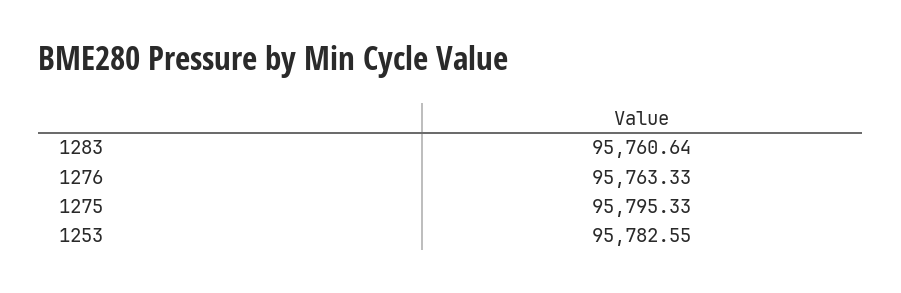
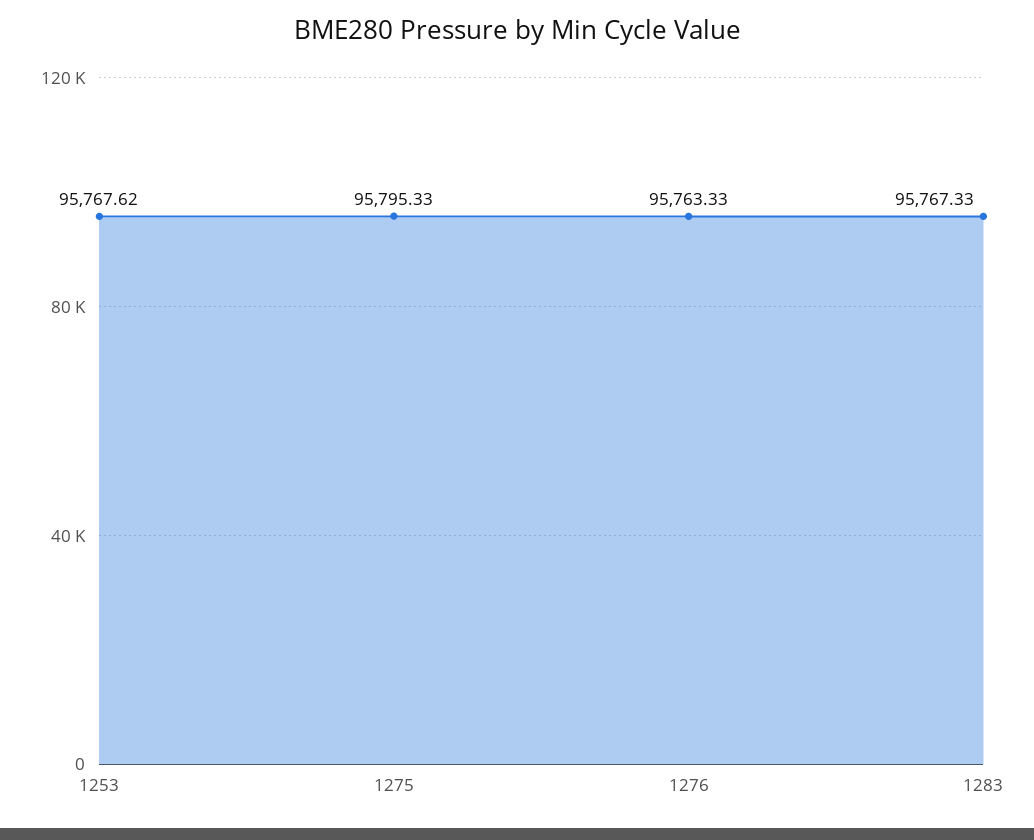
1283: 95760.64 -> 95767.33
1253: 95782.55 -> 95767.62

